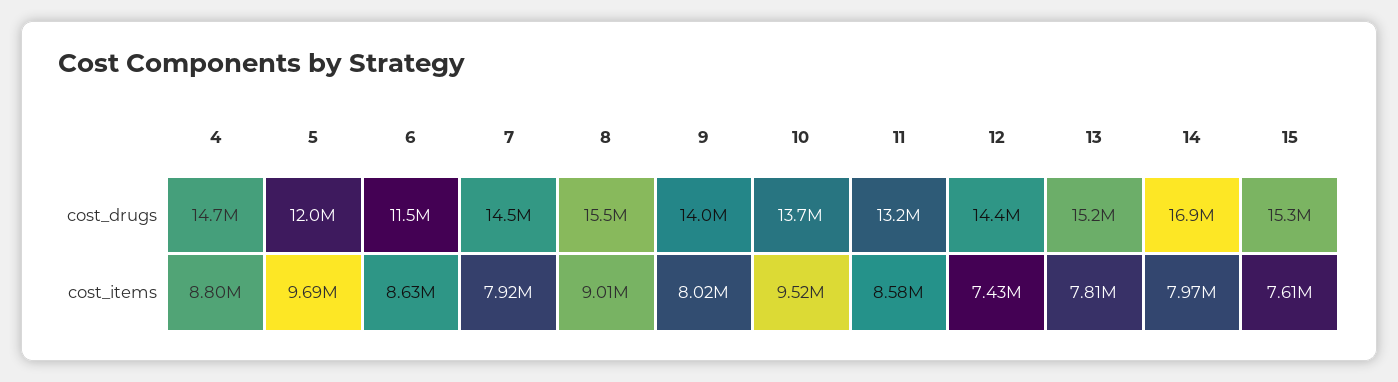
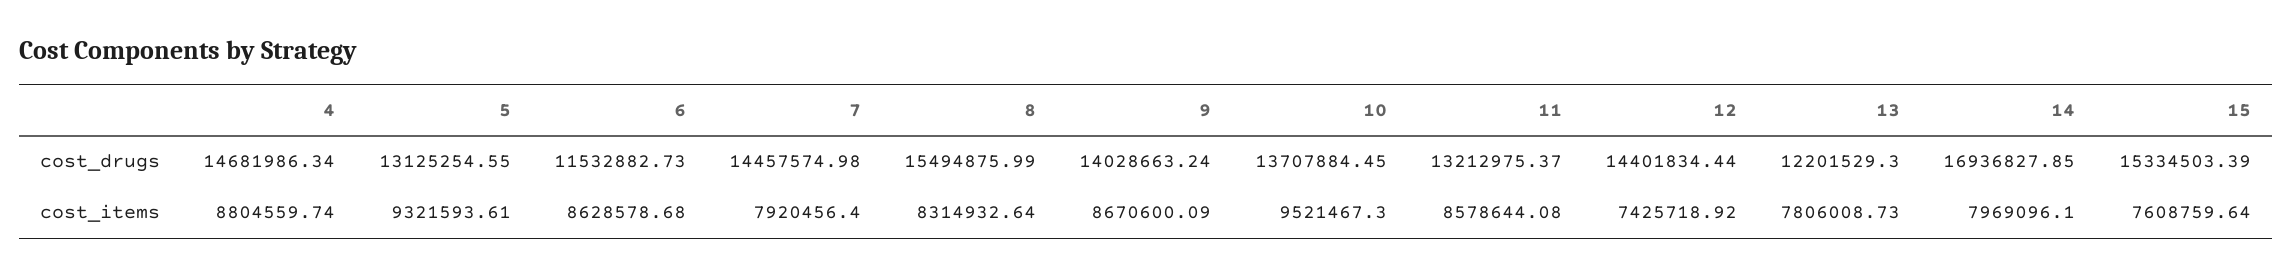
5, cost_drugs: 12000000 -> 13125254.55
13, cost_drugs: 15200000 -> 12201529.3
5, cost_items: 9690000 -> 9321593.61
8, cost_items: 9010000 -> 8314932.64
9, cost_items: 8020000 -> 8670600.09

